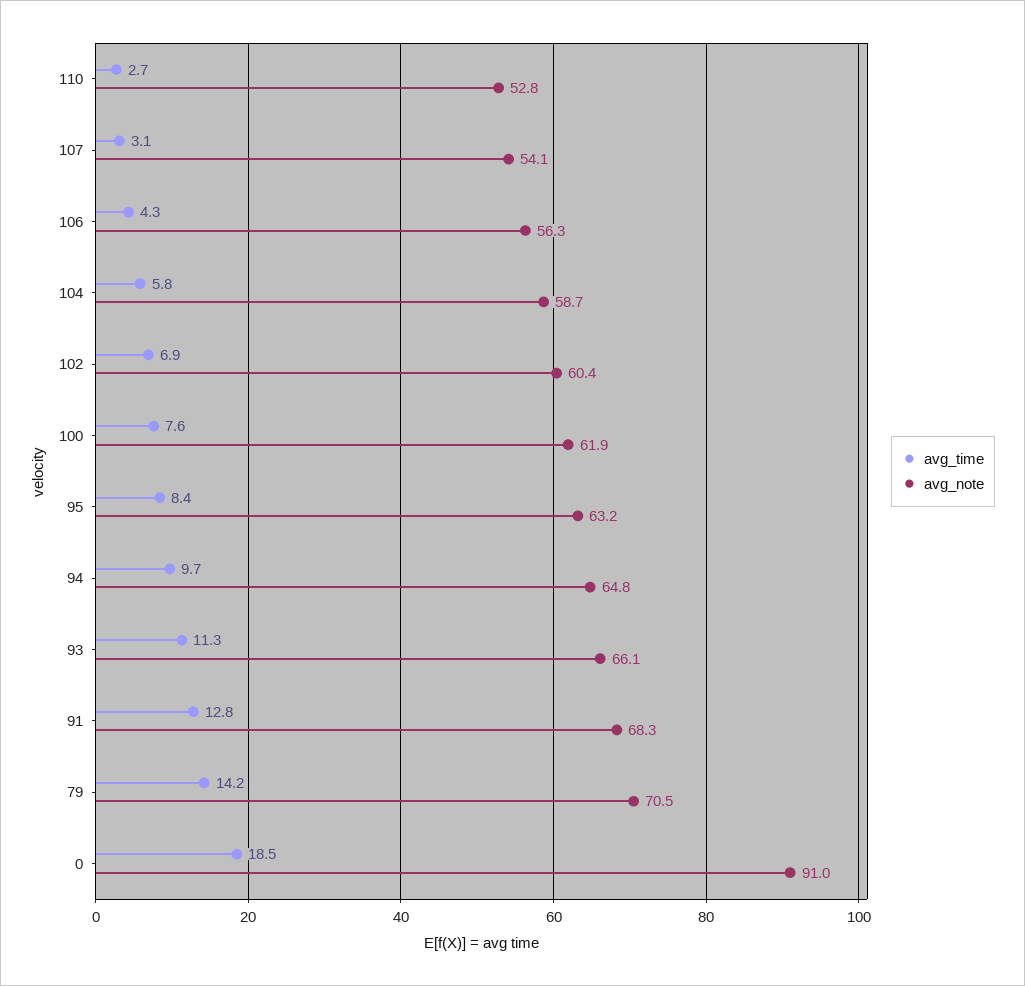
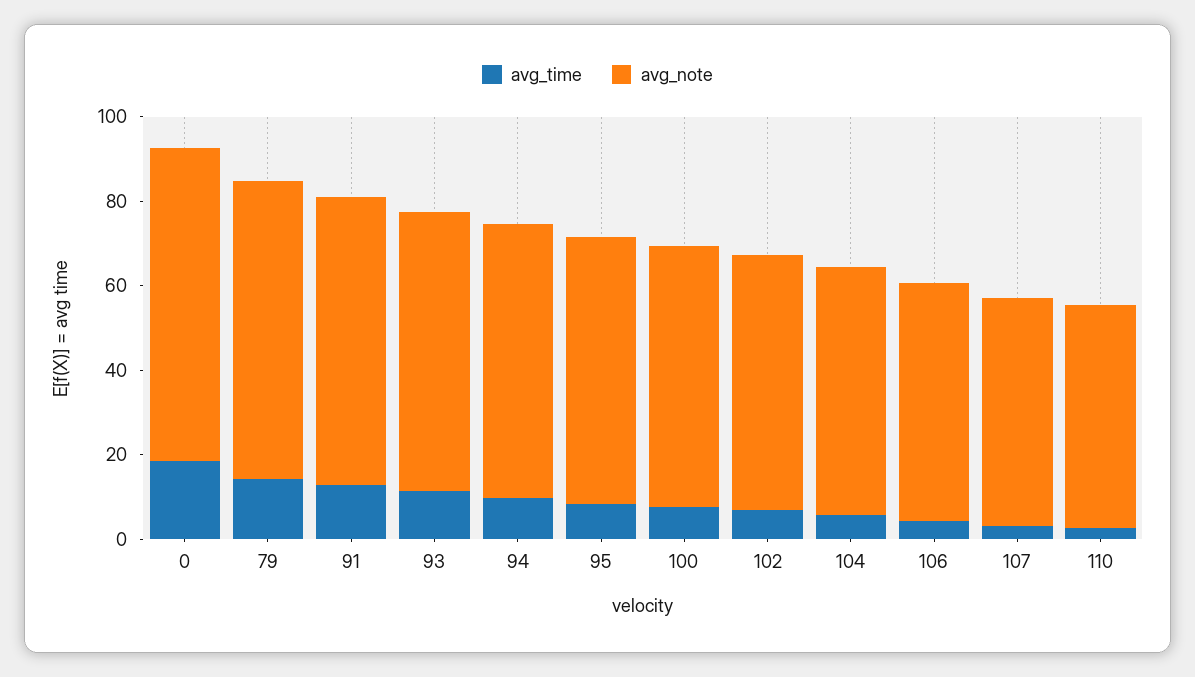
avg_note, 0: 91 -> 75

